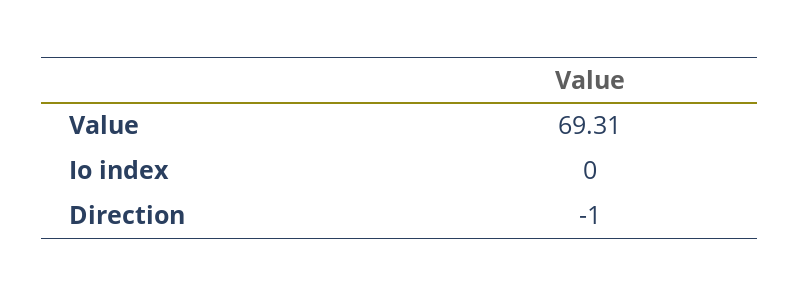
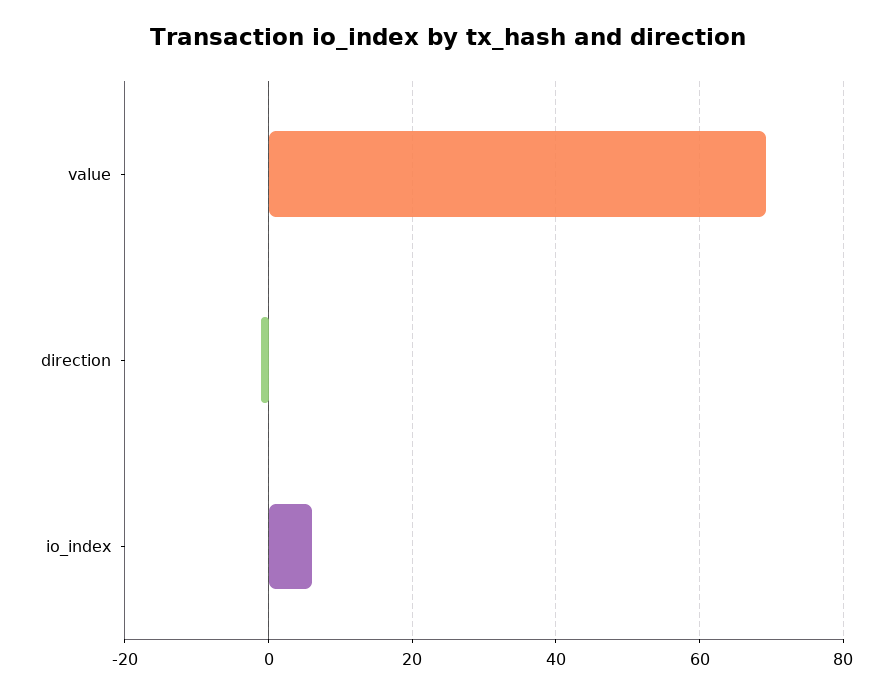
Io index: 0 -> 6

